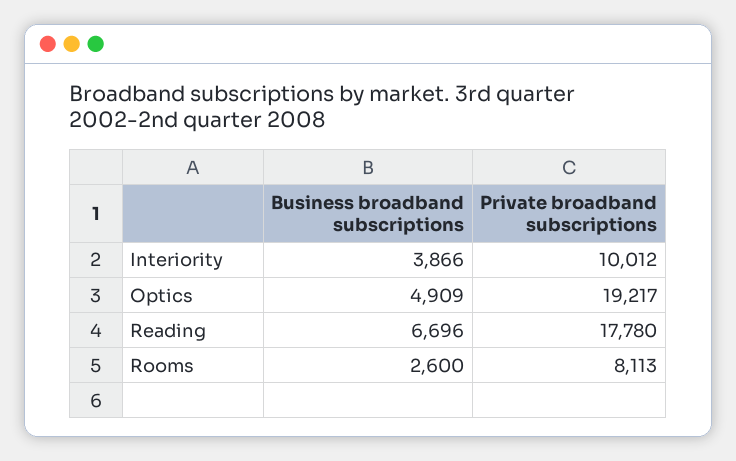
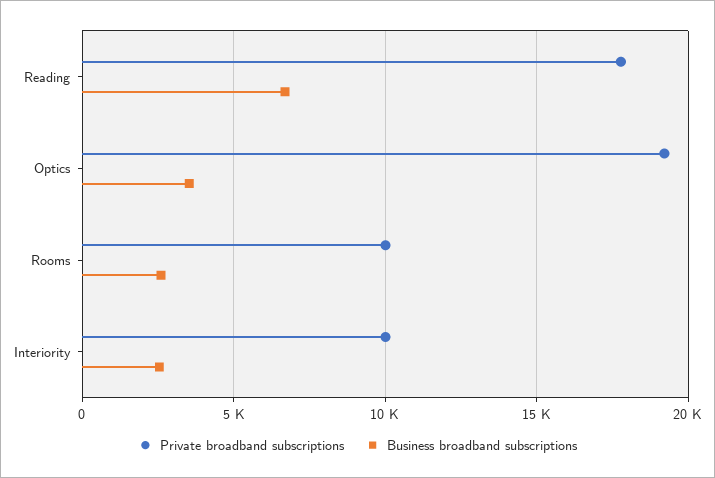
Business broadband subscriptions, Interiority: 3866 -> 2500
Business broadband subscriptions, Optics: 4909 -> 3500
Private broadband subscriptions, Rooms: 8113 -> 10000

